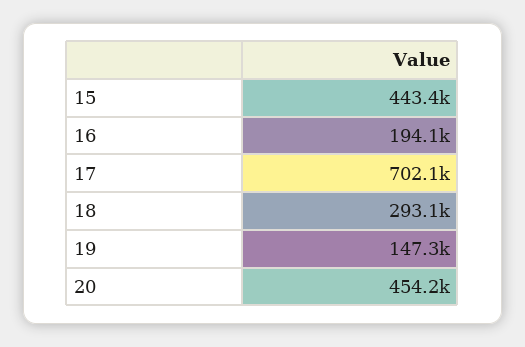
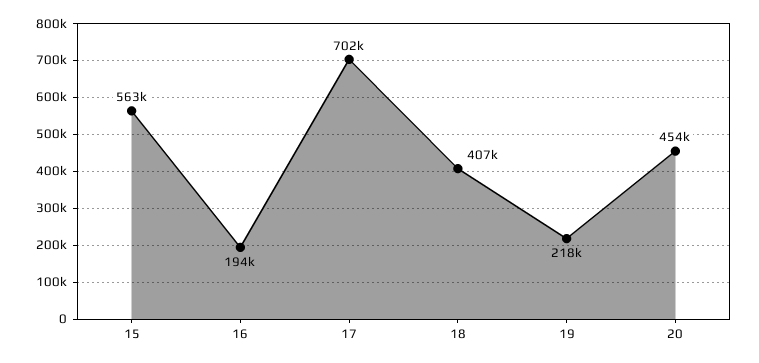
15: 443400 -> 563000
18: 293100 -> 407000
19: 147300 -> 218000

